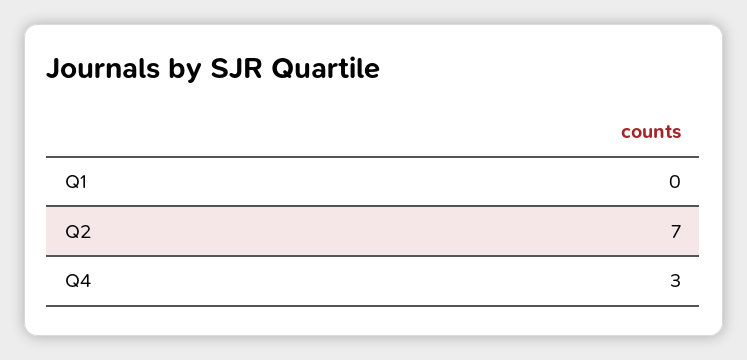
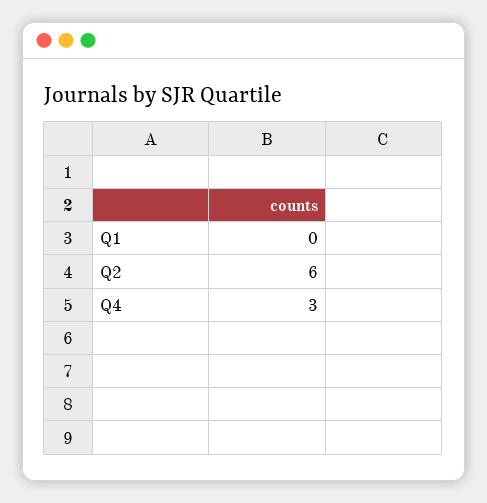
Q2: 7 -> 6

